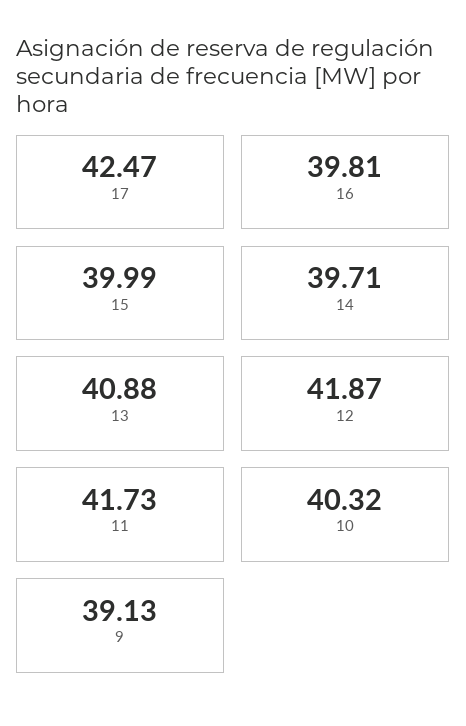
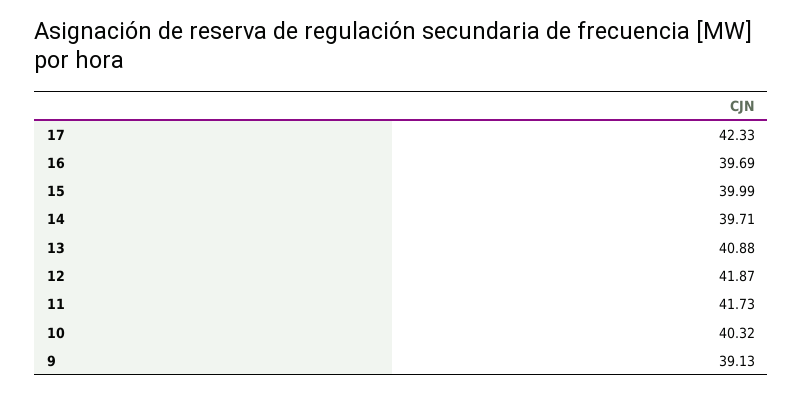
17: 42.47 -> 42.33
16: 39.81 -> 39.69

